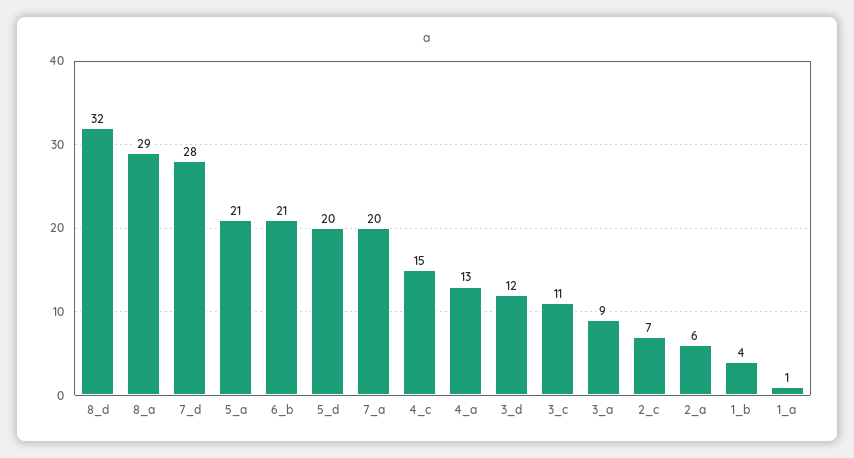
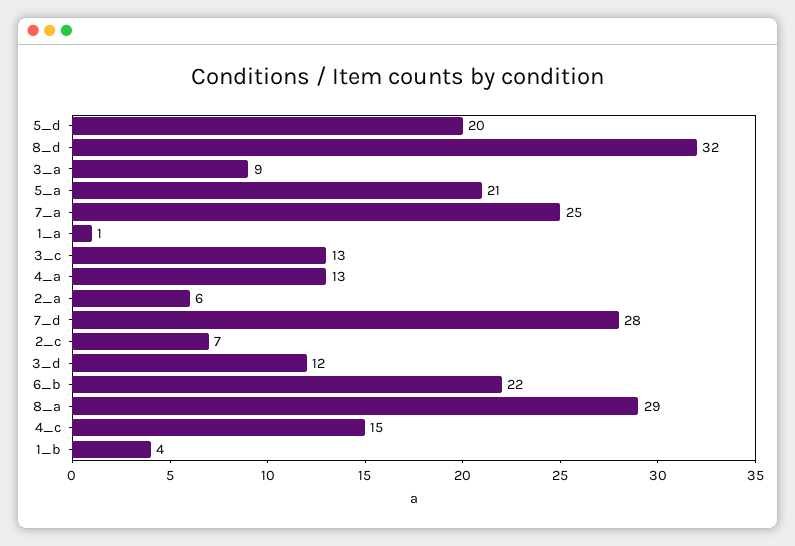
6_b: 21 -> 22
7_a: 20 -> 25
3_c: 11 -> 13

